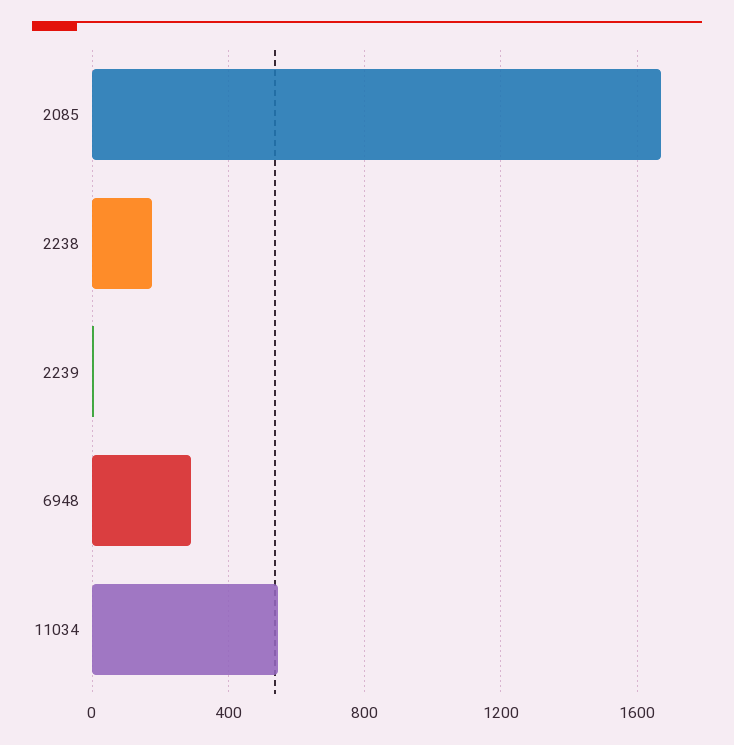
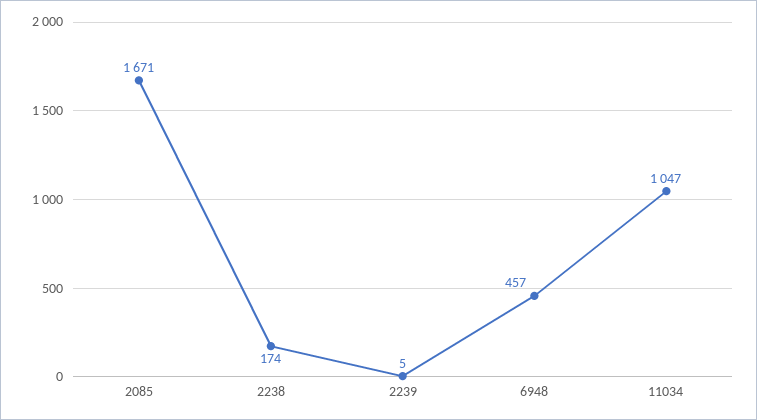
6948: 300 -> 457
11034: 550 -> 1047

